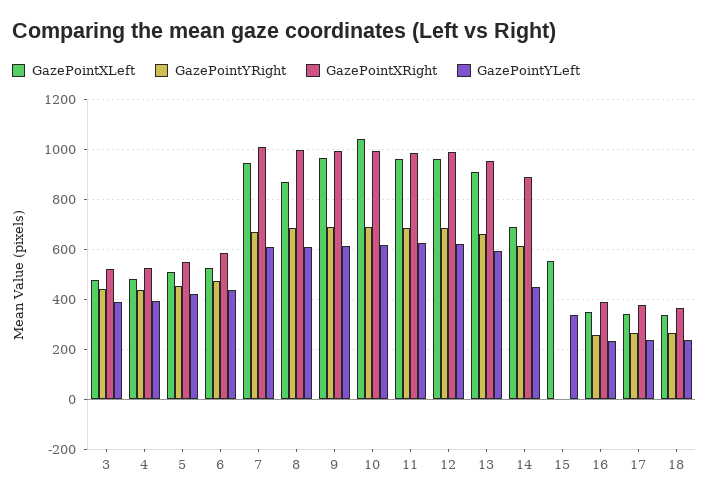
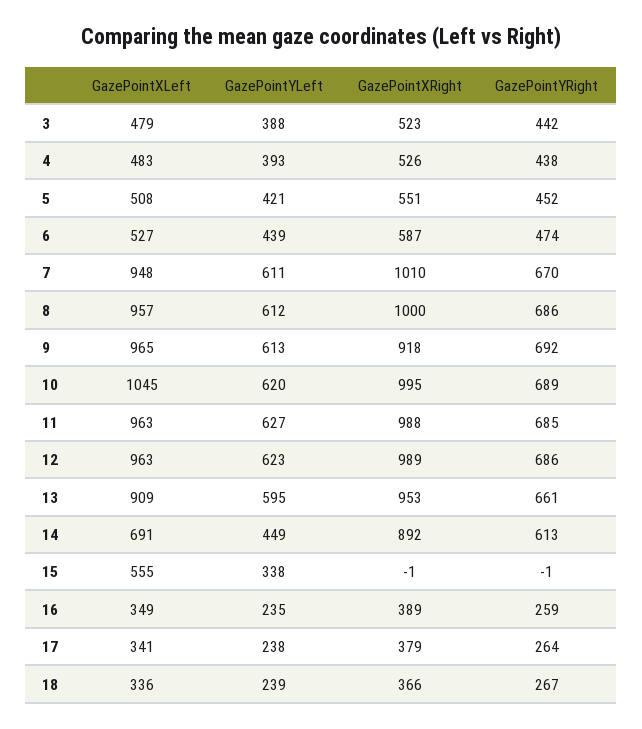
GazePointXLeft, 8: 875 -> 957
GazePointXRight, 9: 1000 -> 918

